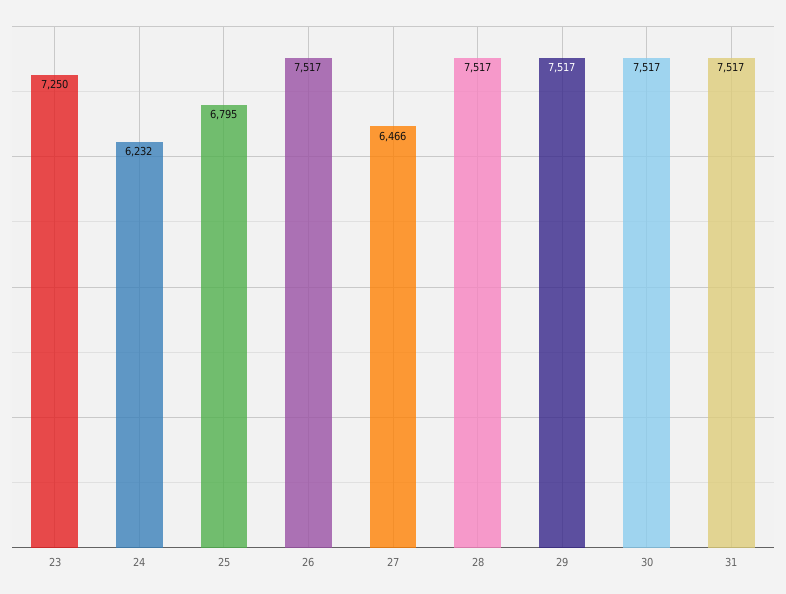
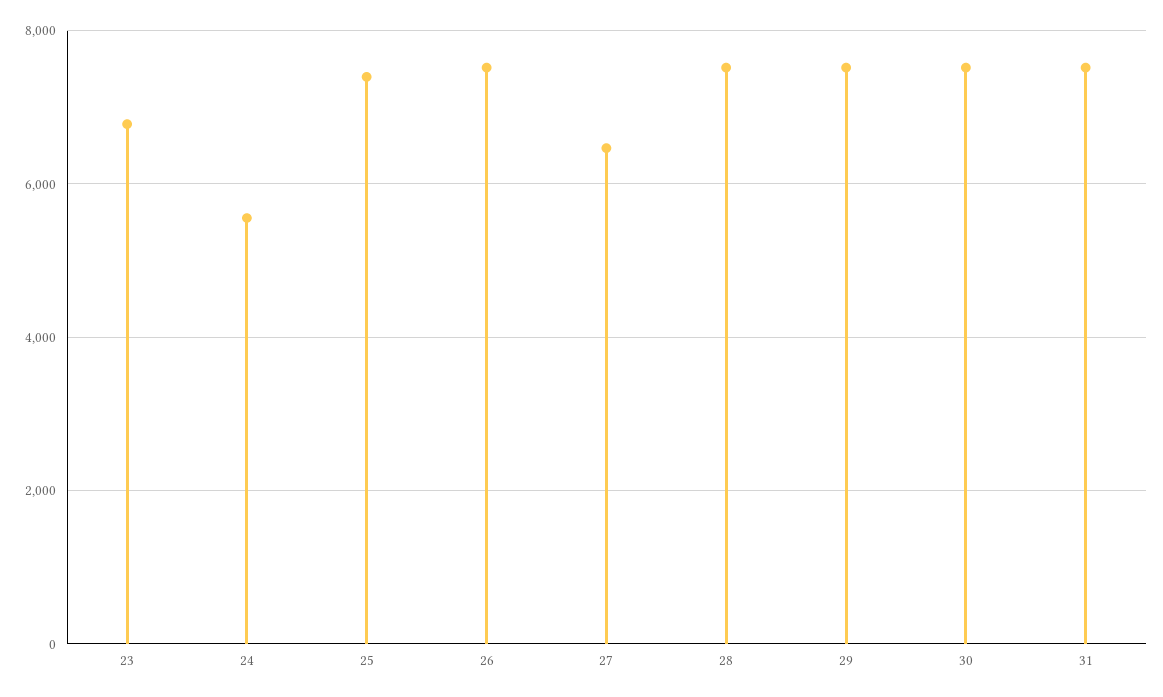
23: 7250 -> 6800
24: 6232 -> 5600
25: 6795 -> 7400

